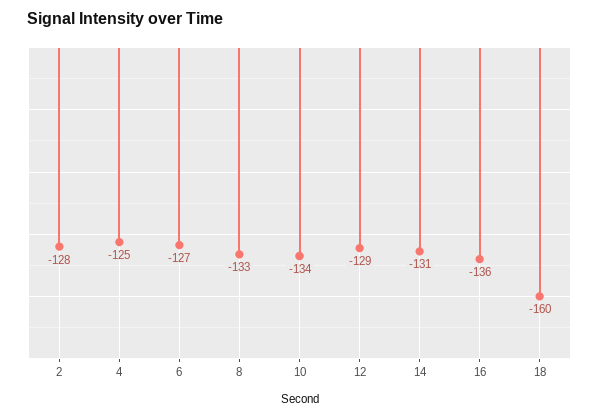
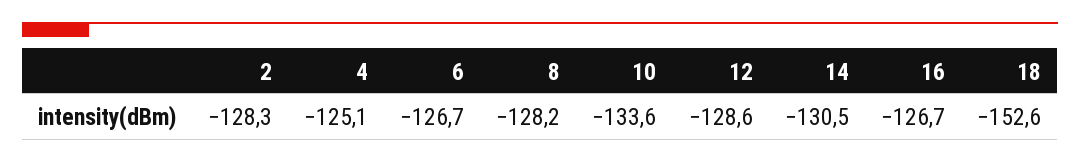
8: -133 -> -128.2
16: -136 -> -126.7
18: -160 -> -152.6

